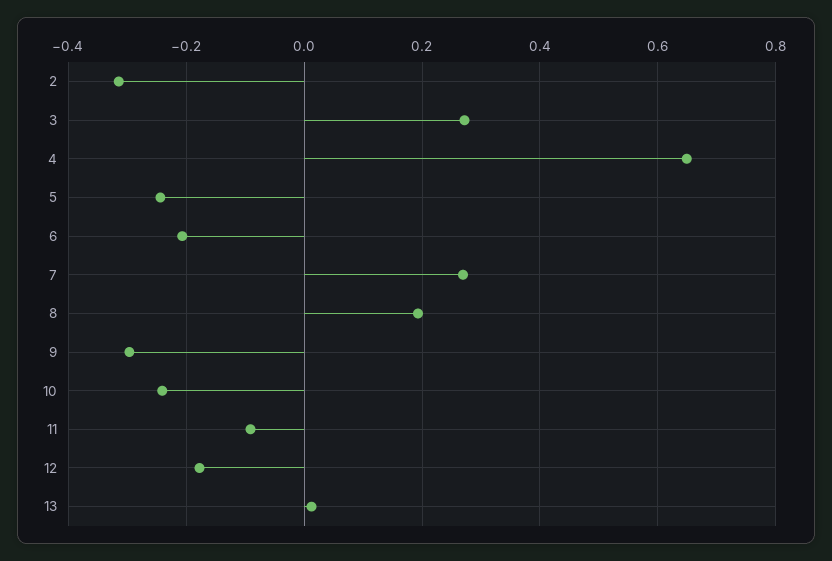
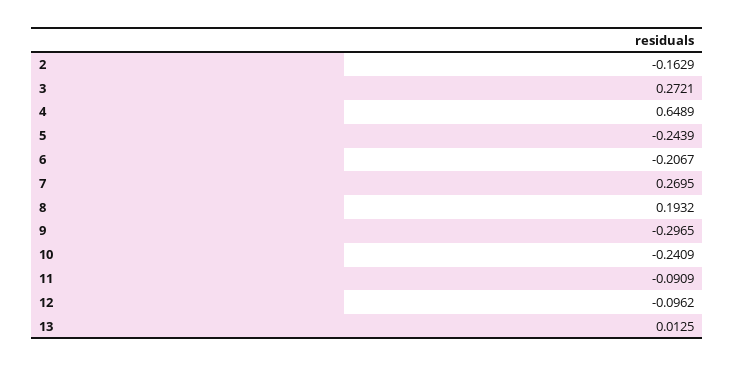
2: -0.32 -> -0.1629
12: -0.18 -> -0.0962

